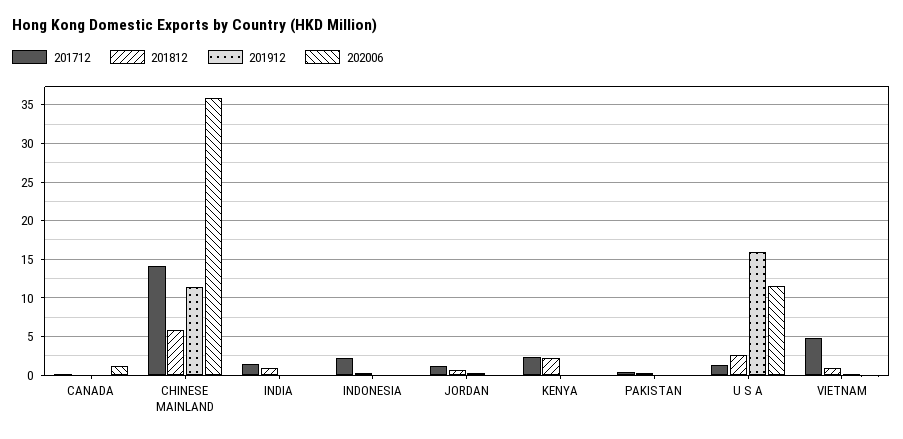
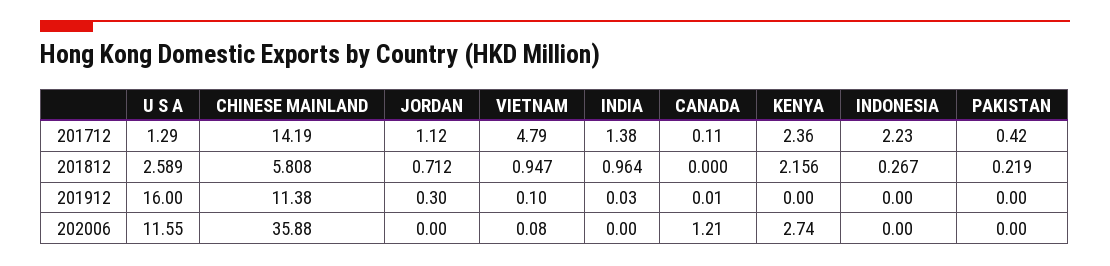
202006, KENYA: 0 -> 2.74

